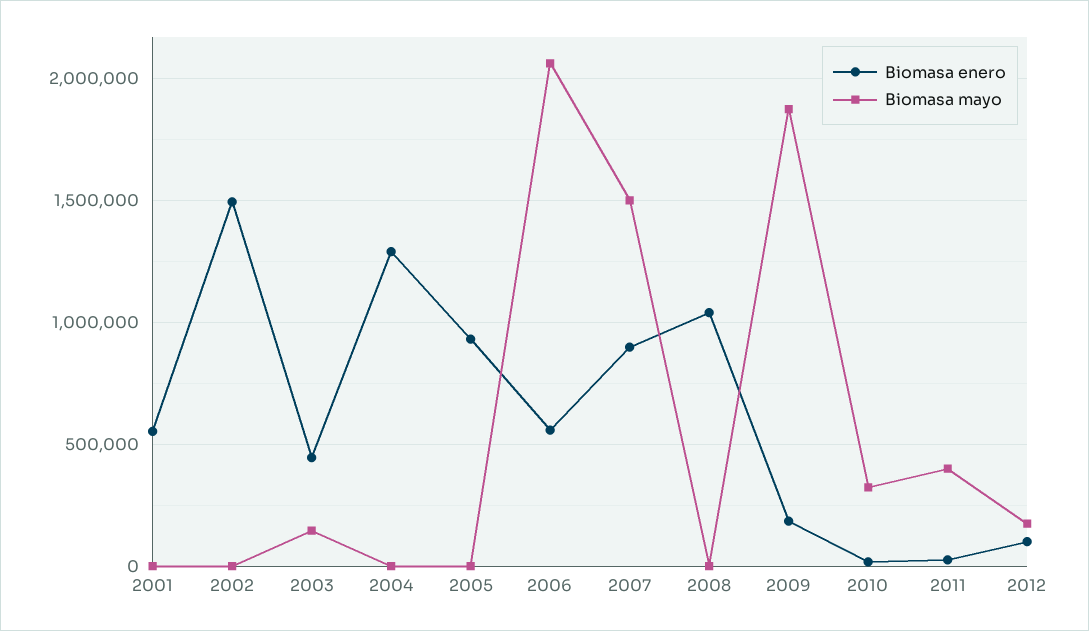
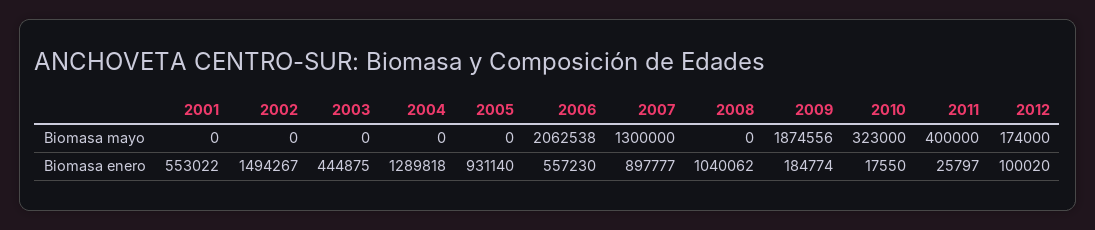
Biomasa mayo, 2003: 150000 -> 0
Biomasa mayo, 2007: 1500000 -> 1300000

